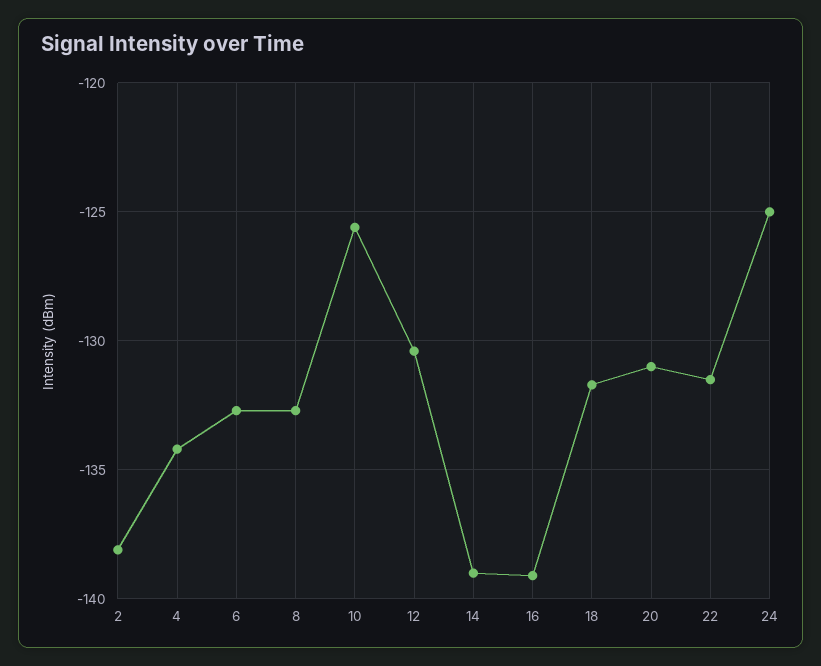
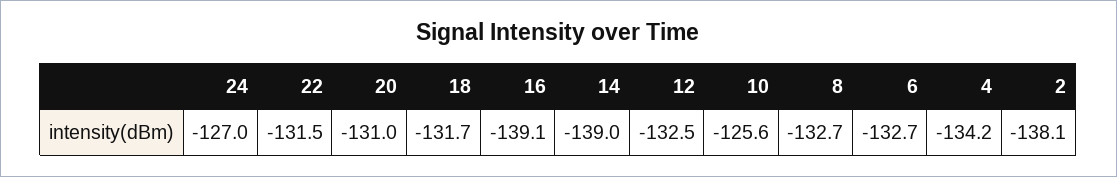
12: -130.5 -> -132.5
24: -125 -> -127

